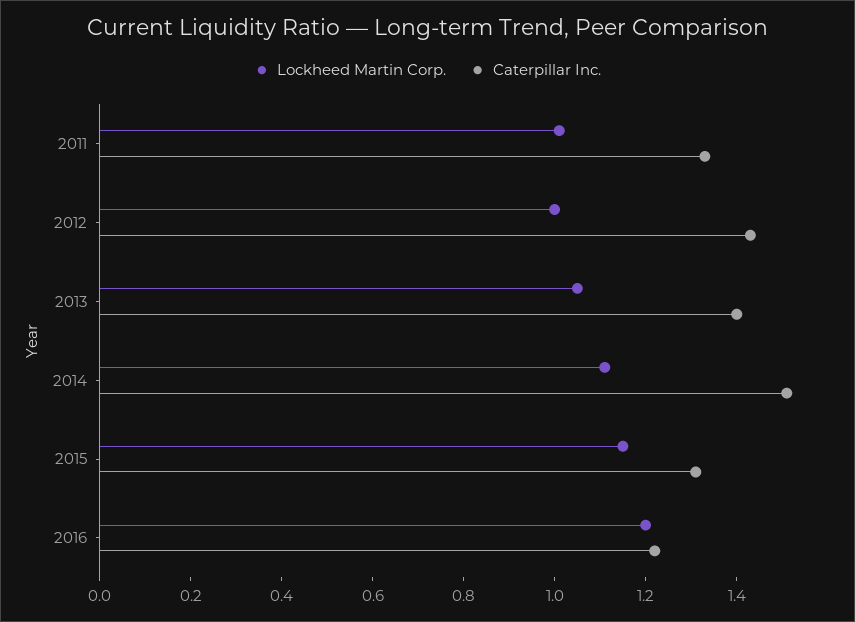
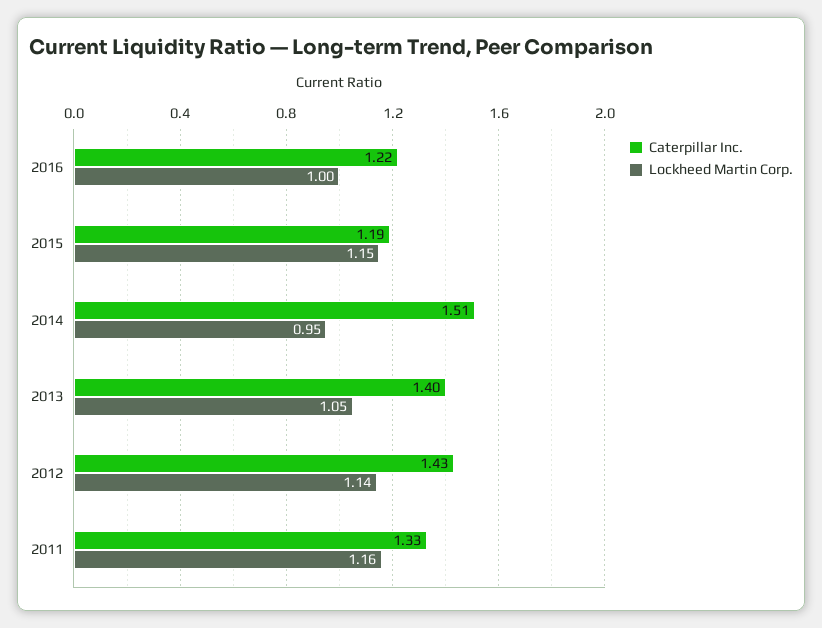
Lockheed Martin Corp., 2011: 1 -> 1.16
Lockheed Martin Corp., 2012: 1 -> 1.14
Lockheed Martin Corp., 2014: 1.1 -> 0.95
Caterpillar Inc., 2015: 1.3 -> 1.19
Lockheed Martin Corp., 2016: 1.2 -> 1

